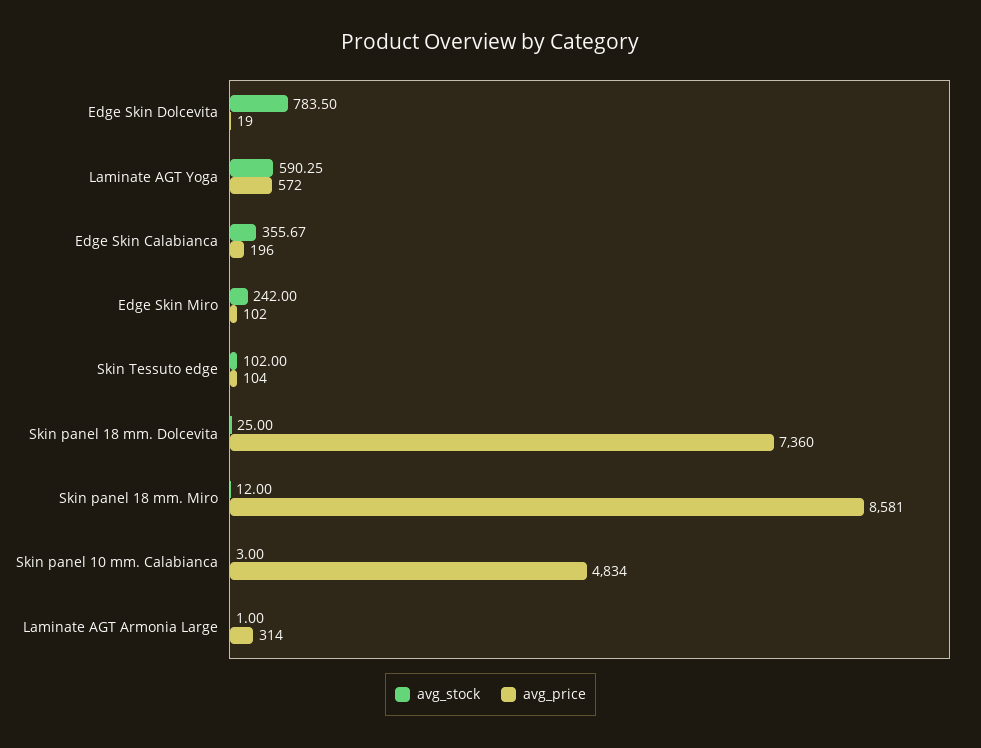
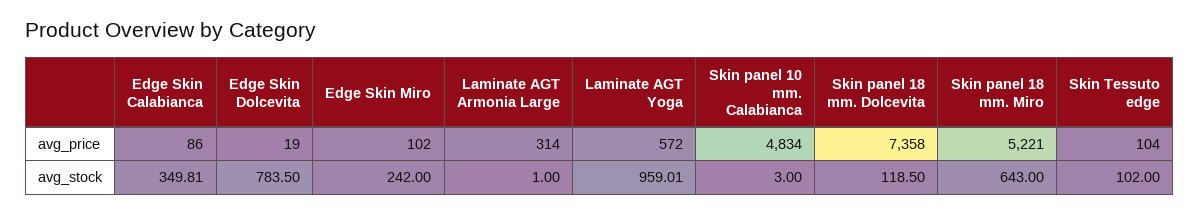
avg_stock, Laminate AGT Yoga: 590.25 -> 959.01
avg_stock, Edge Skin Calabianca: 355.67 -> 349.81
avg_price, Edge Skin Calabianca: 196 -> 86
avg_stock, Skin panel 18 mm. Dolcevita: 25 -> 118.5
avg_price, Skin panel 18 mm. Dolcevita: 7360 -> 7358
avg_stock, Skin panel 18 mm. Miro: 12 -> 643
avg_price, Skin panel 18 mm. Miro: 8581 -> 5221

